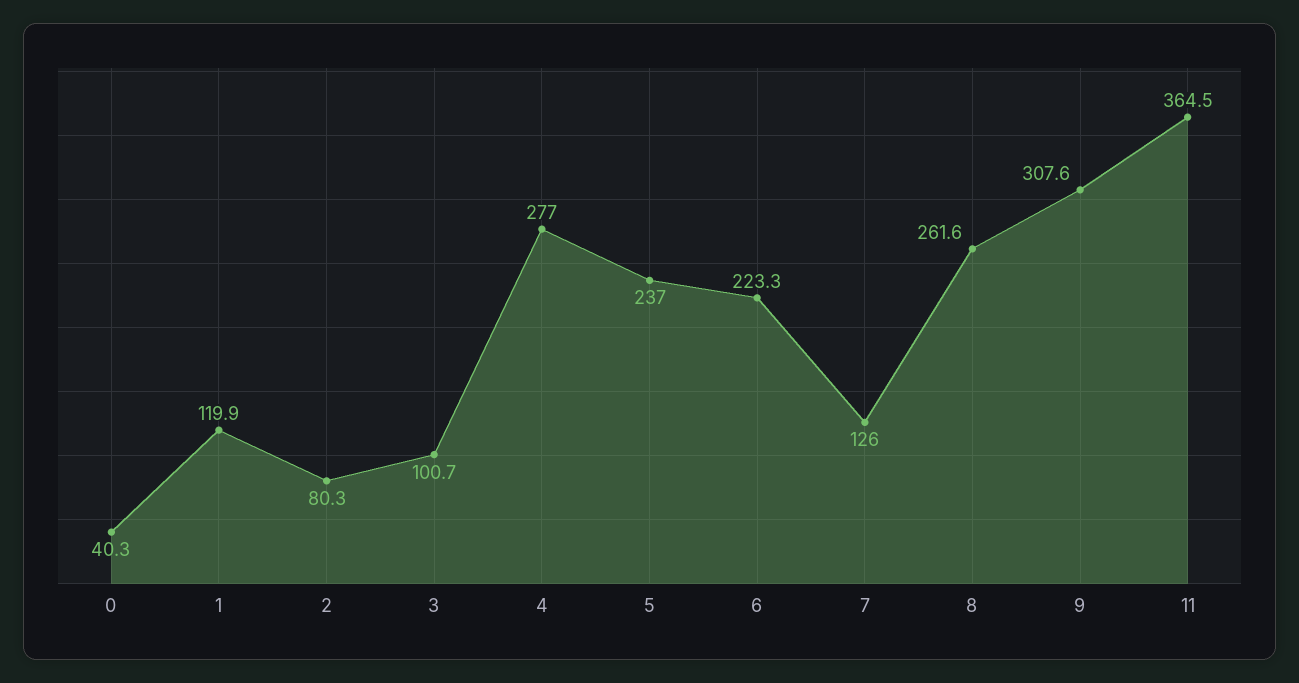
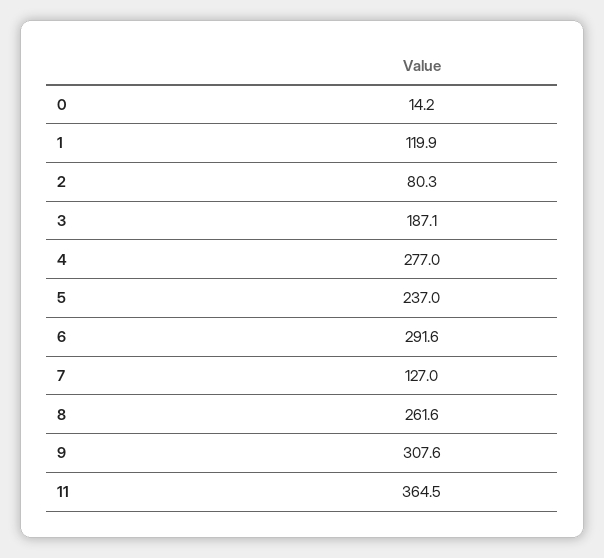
0: 40.3 -> 14.2
3: 100.7 -> 187.1
6: 223.3 -> 291.6
7: 126 -> 127

